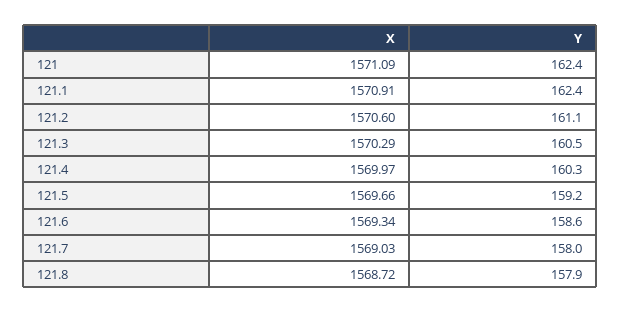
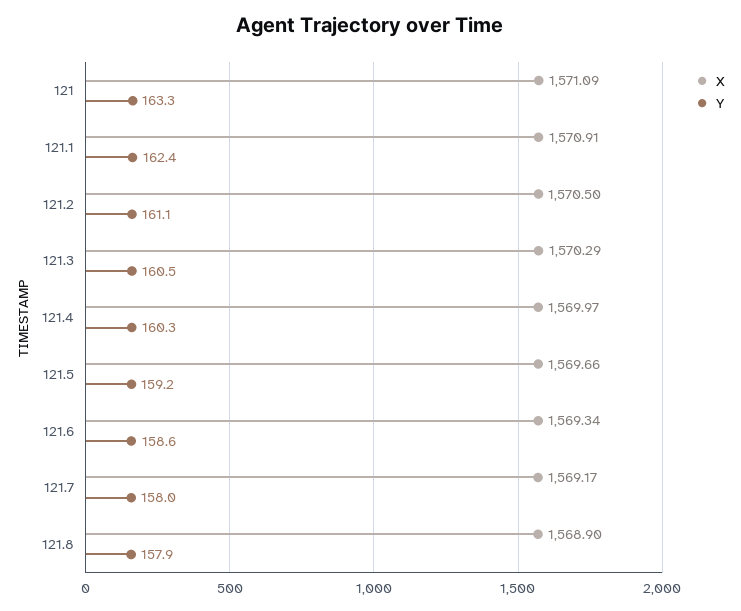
Y, 121: 162.4 -> 163.3
X, 121.2: 1570.6 -> 1570.5
X, 121.7: 1569.03 -> 1569.17
X, 121.8: 1568.72 -> 1568.9

